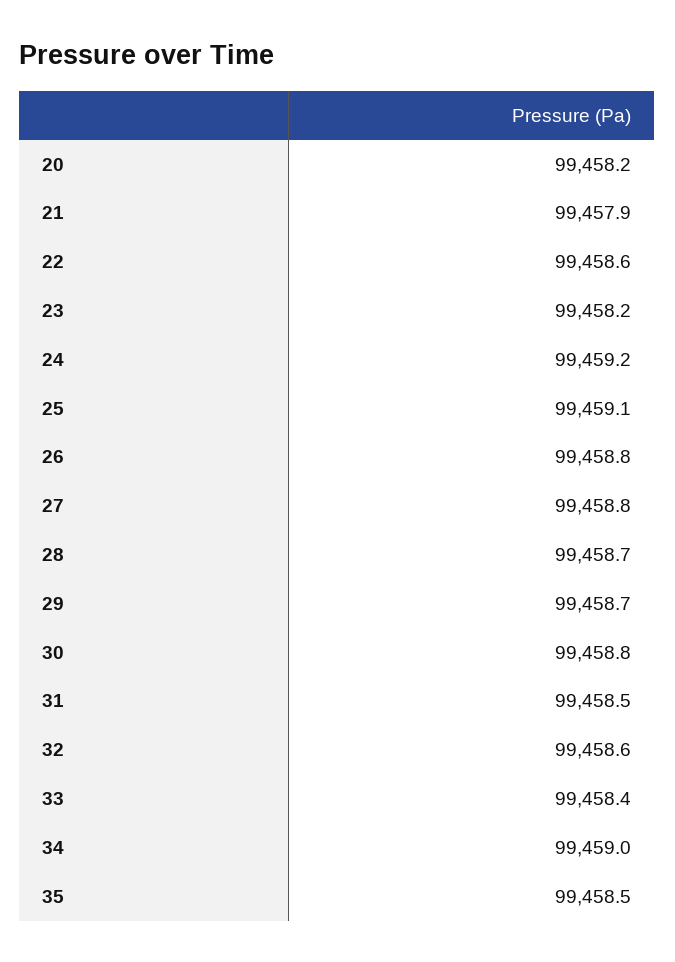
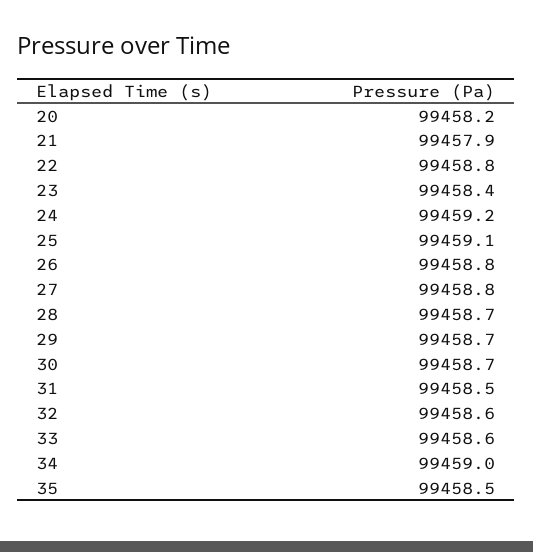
22: 99458.6 -> 99458.8
23: 99458.2 -> 99458.4
30: 99458.8 -> 99458.7
33: 99458.4 -> 99458.6

